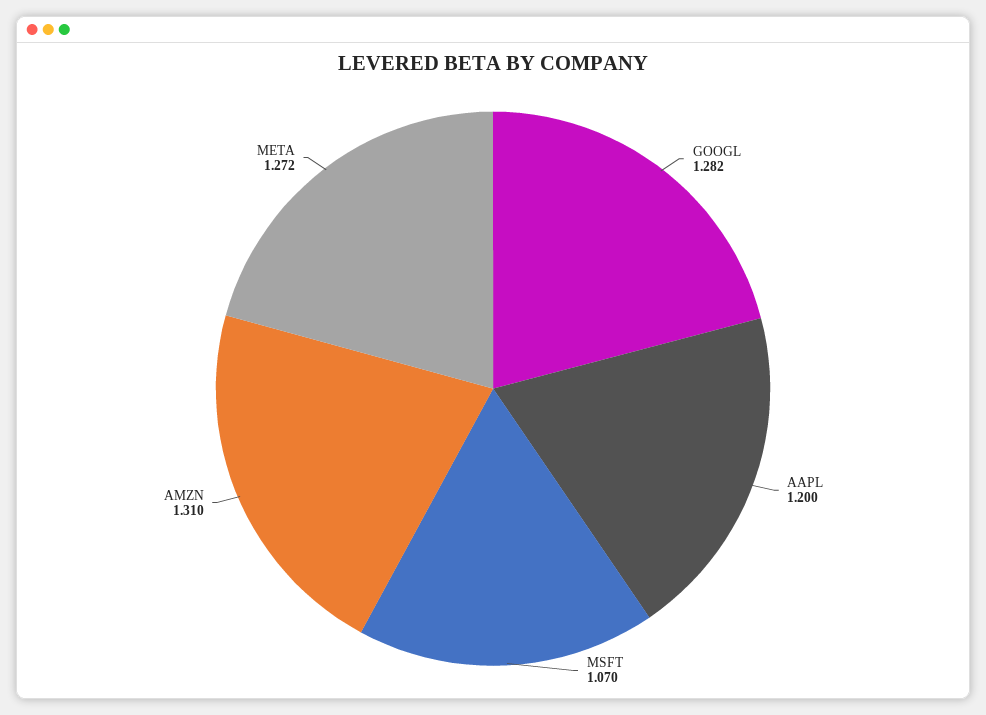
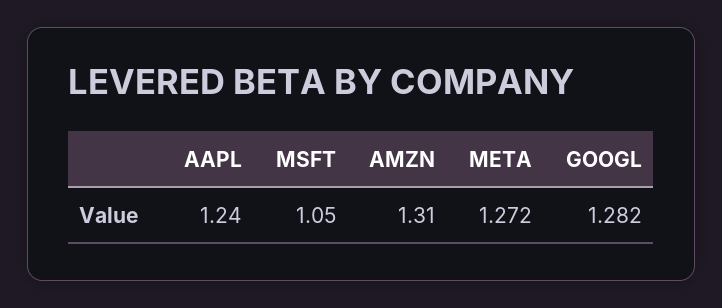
AAPL: 1.2 -> 1.24
MSFT: 1.07 -> 1.05

